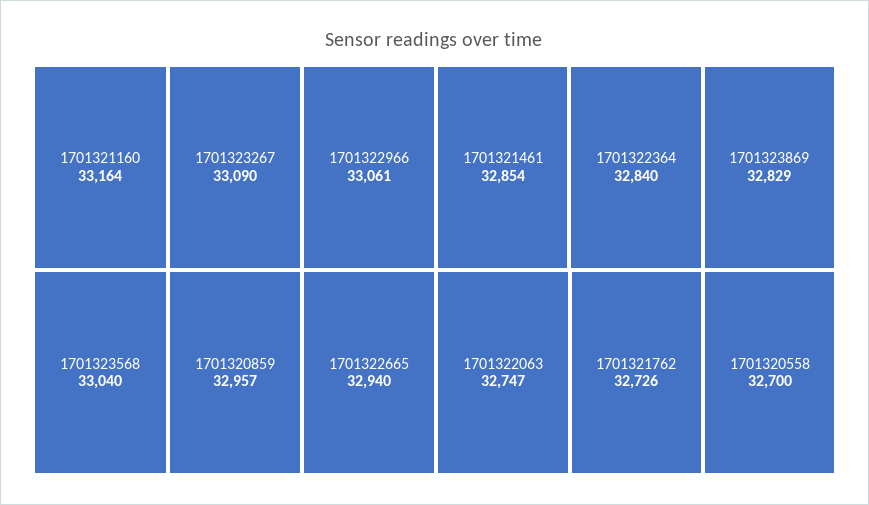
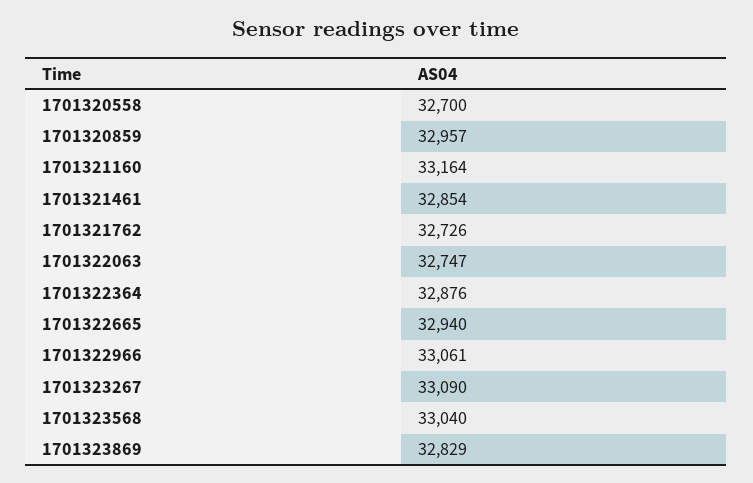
1701322364: 32840 -> 32876

